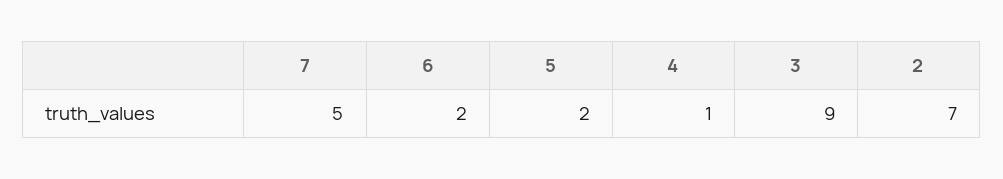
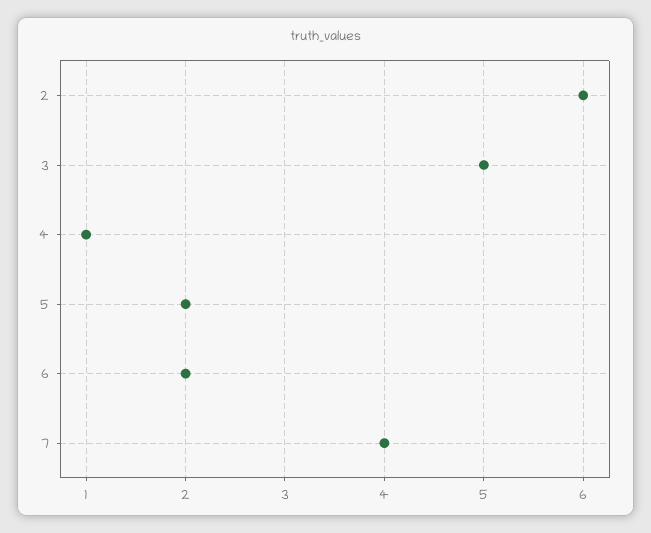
7: 5 -> 4
3: 9 -> 5
2: 7 -> 6

